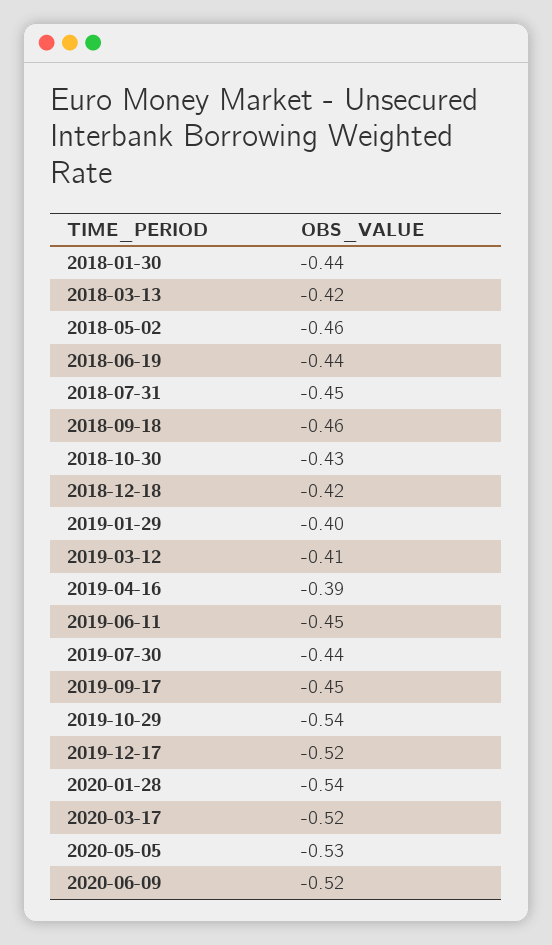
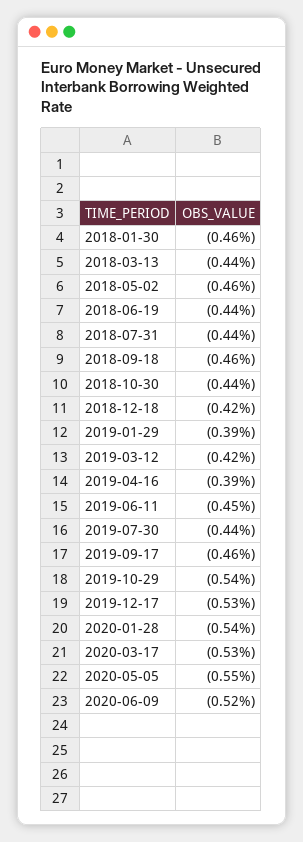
2018-01-30: -0.44 -> -0.46
2018-03-13: -0.42 -> -0.44
2018-07-31: -0.45 -> -0.44
2018-10-30: -0.43 -> -0.44
2019-01-29: -0.4 -> -0.39
2019-03-12: -0.41 -> -0.42
2019-09-17: -0.45 -> -0.46
2019-12-17: -0.52 -> -0.53
2020-03-17: -0.52 -> -0.53
2020-05-05: -0.53 -> -0.55

